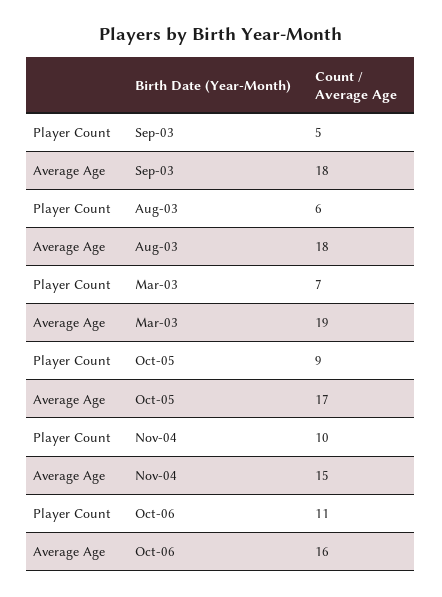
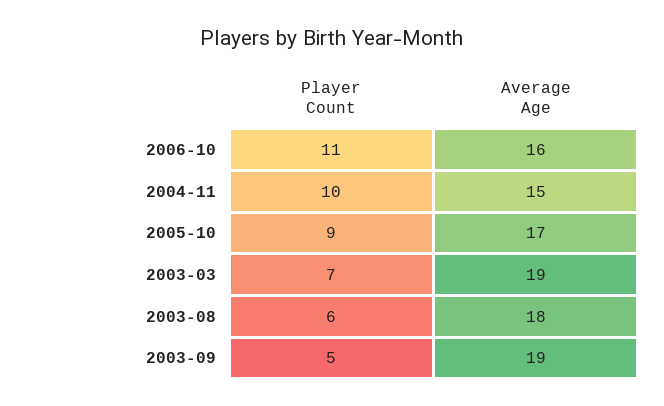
Average Age, Sep-03: 18 -> 19

